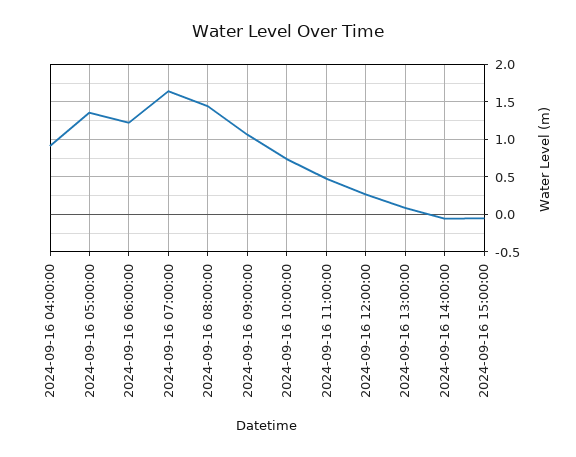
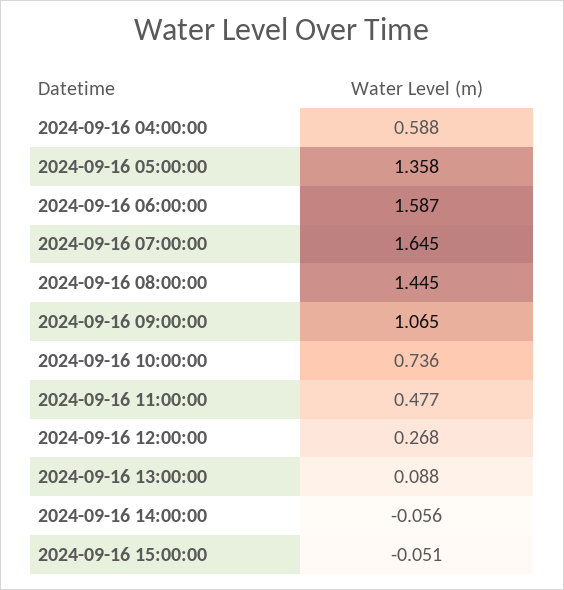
2024-09-16 04:00:00: 0.9 -> 0.588
2024-09-16 06:00:00: 1.2 -> 1.587

